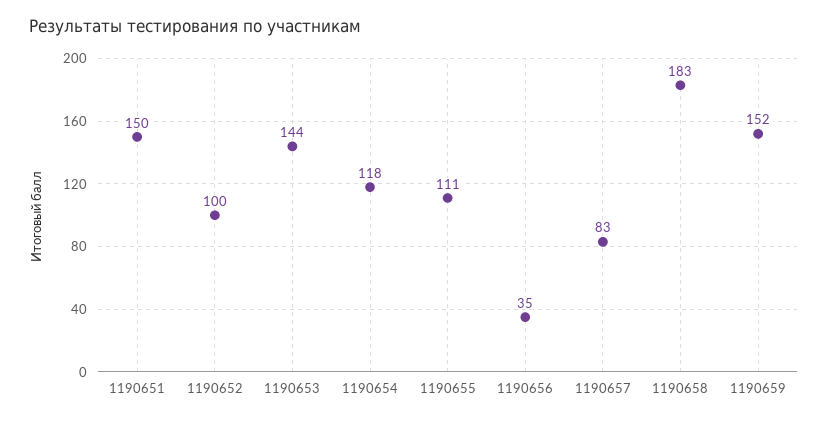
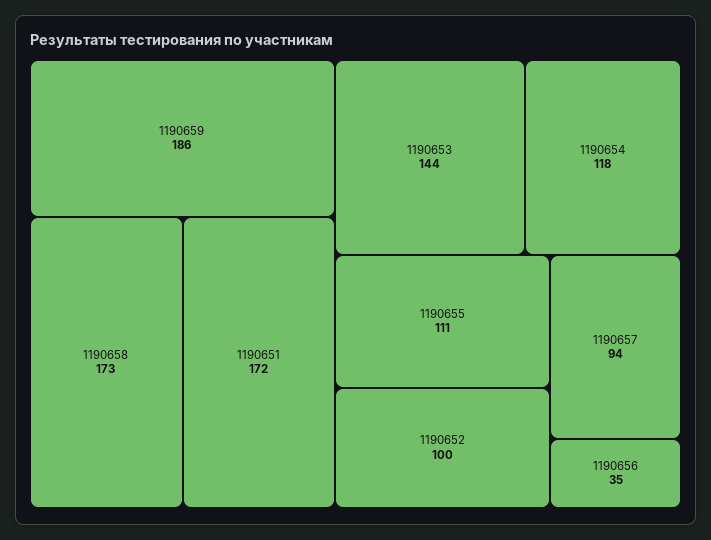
1190651: 150 -> 172
1190657: 83 -> 94
1190658: 183 -> 173
1190659: 152 -> 186

